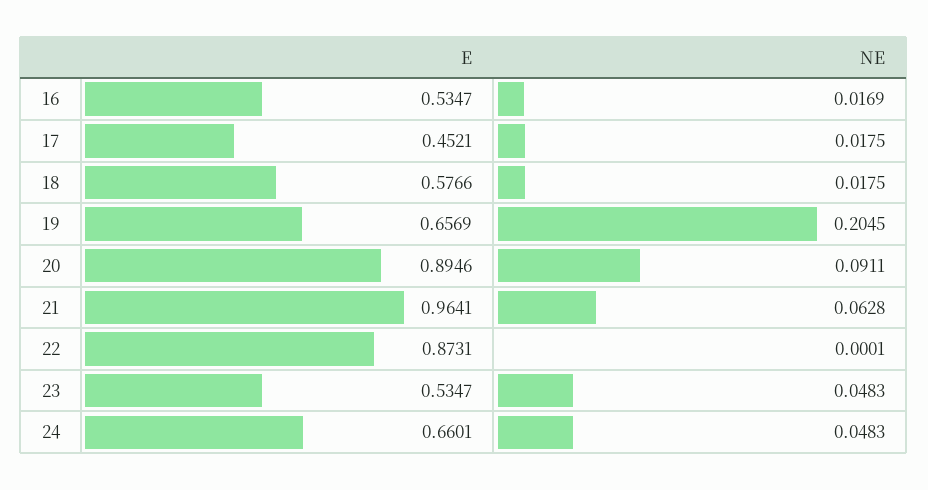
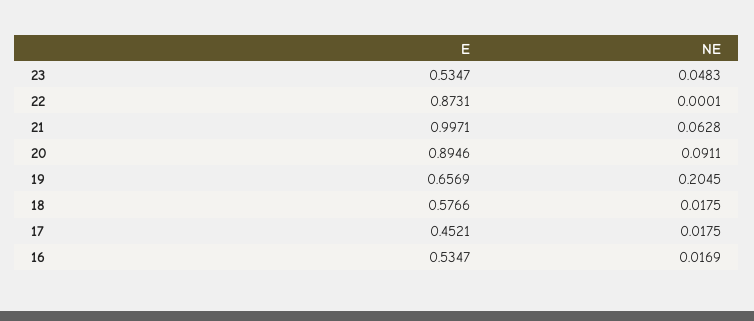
E, 21: 0.9641 -> 0.9971
E, 24: 0.6601 -> none
NE, 24: 0.0483 -> none

